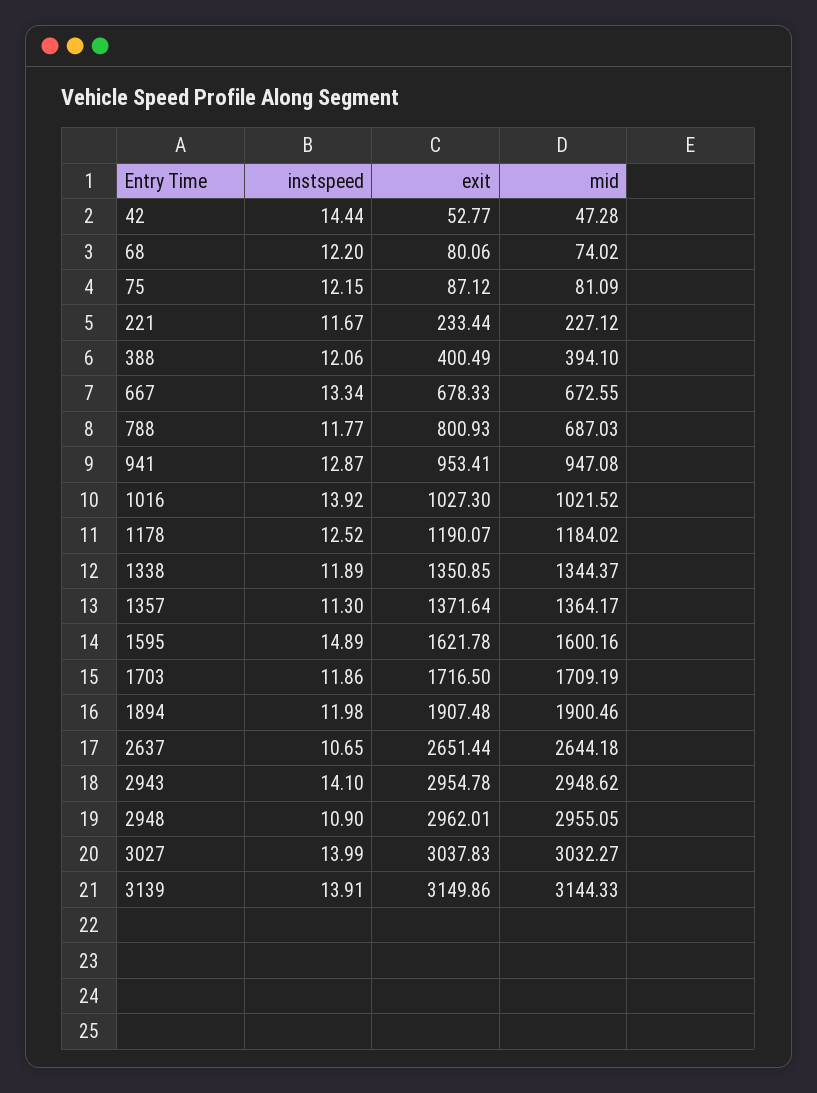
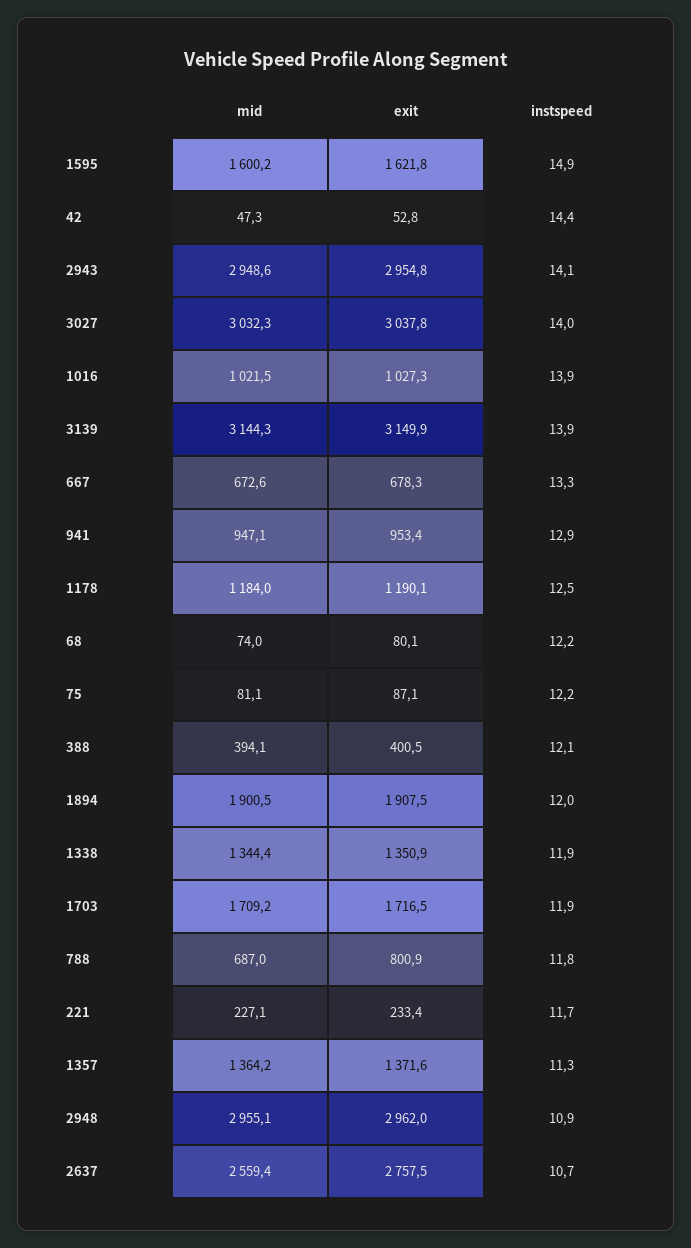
exit, 2637: 2651.44 -> 2757.5
mid, 2637: 2644.18 -> 2559.4

